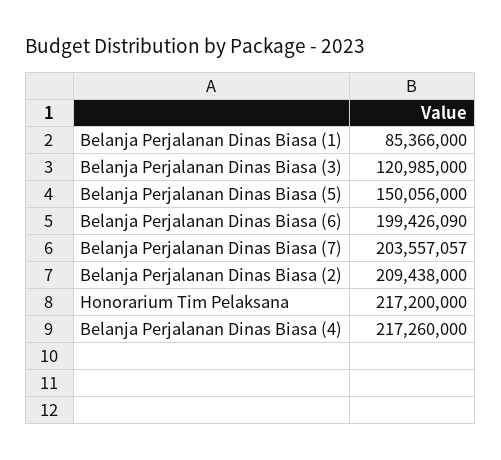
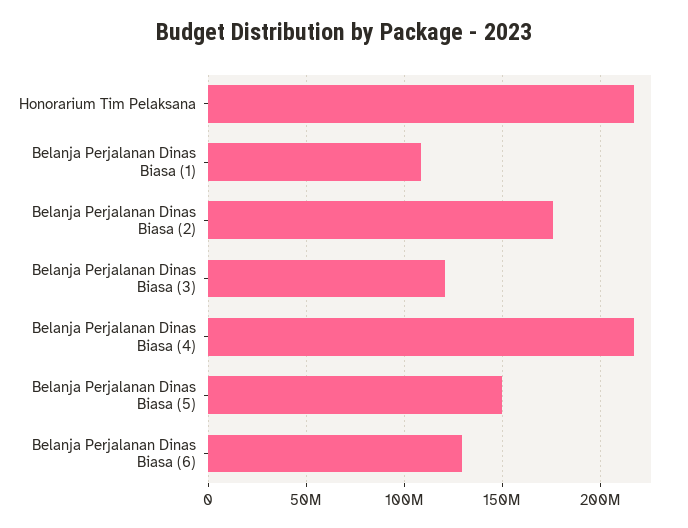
Belanja Perjalanan Dinas Biasa (1): 85366000 -> 110000000
Belanja Perjalanan Dinas Biasa (6): 199426090 -> 130000000
Belanja Perjalanan Dinas Biasa (7): 203557057 -> none
Belanja Perjalanan Dinas Biasa (2): 209438000 -> 175000000

